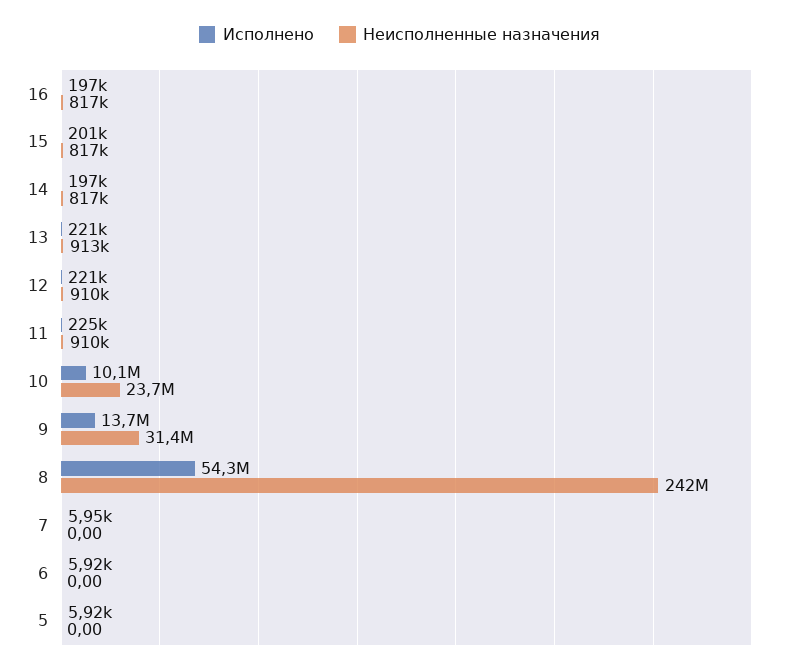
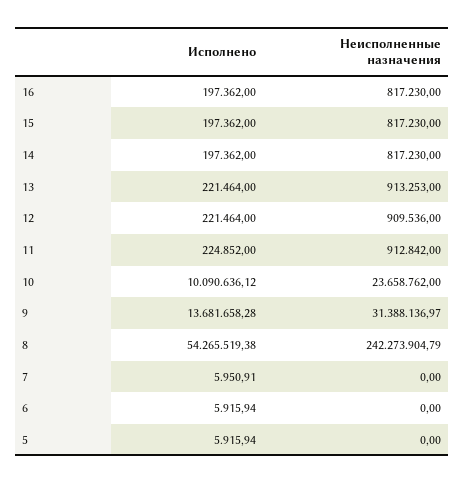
Исполнено, 15: 201000 -> 197362
Неисполненные назначения, 11: 910000 -> 912842

